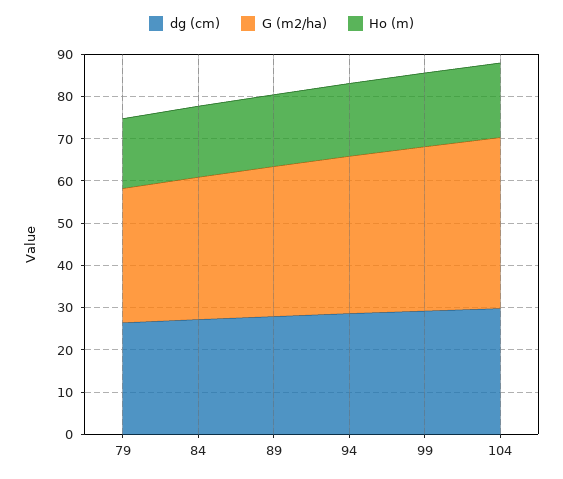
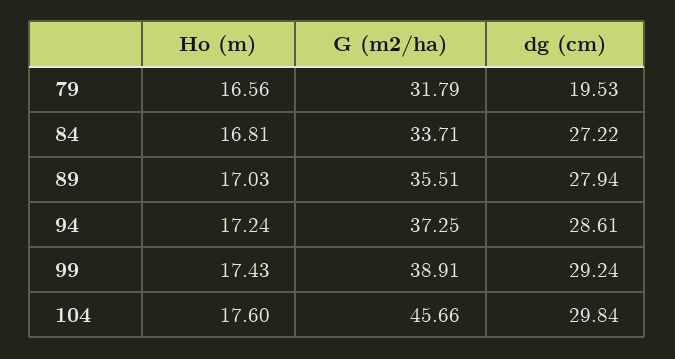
dg (cm), 79: 26 -> 19.53
G (m2/ha), 104: 40 -> 45.66

